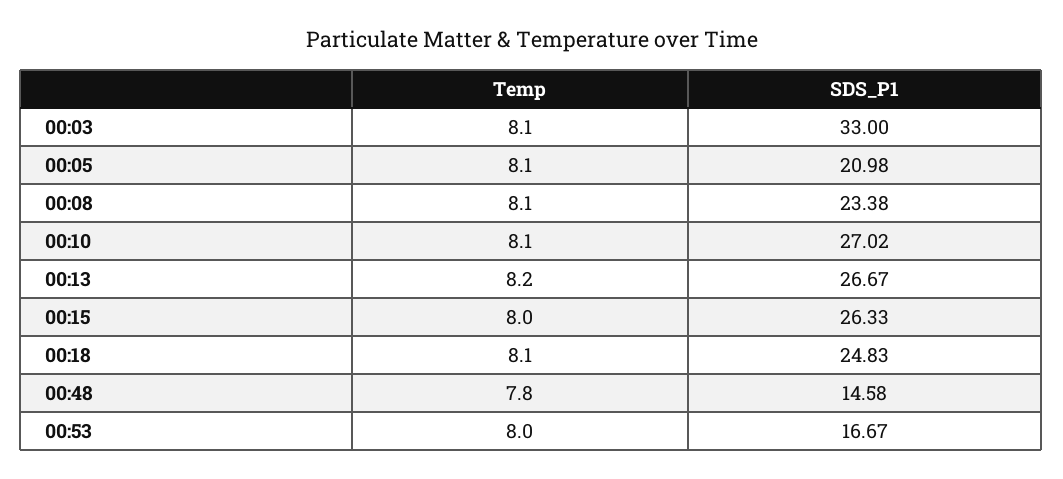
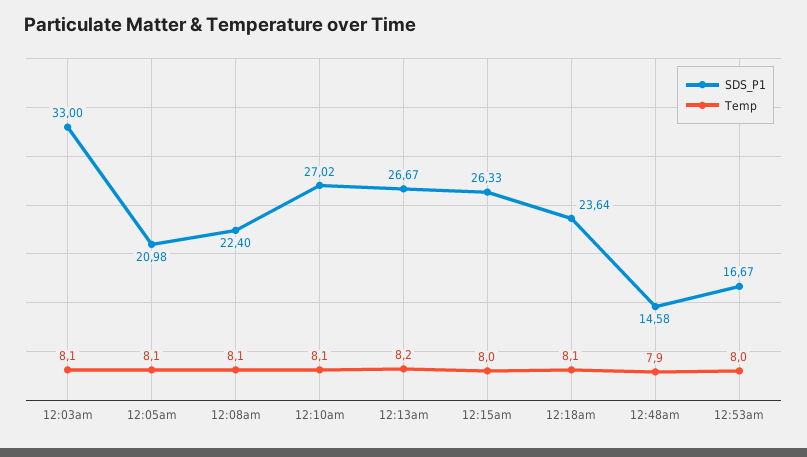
SDS_P1, 00:08: 23.38 -> 22.4
SDS_P1, 00:18: 24.83 -> 23.64
Temp, 00:48: 7.8 -> 7.9

